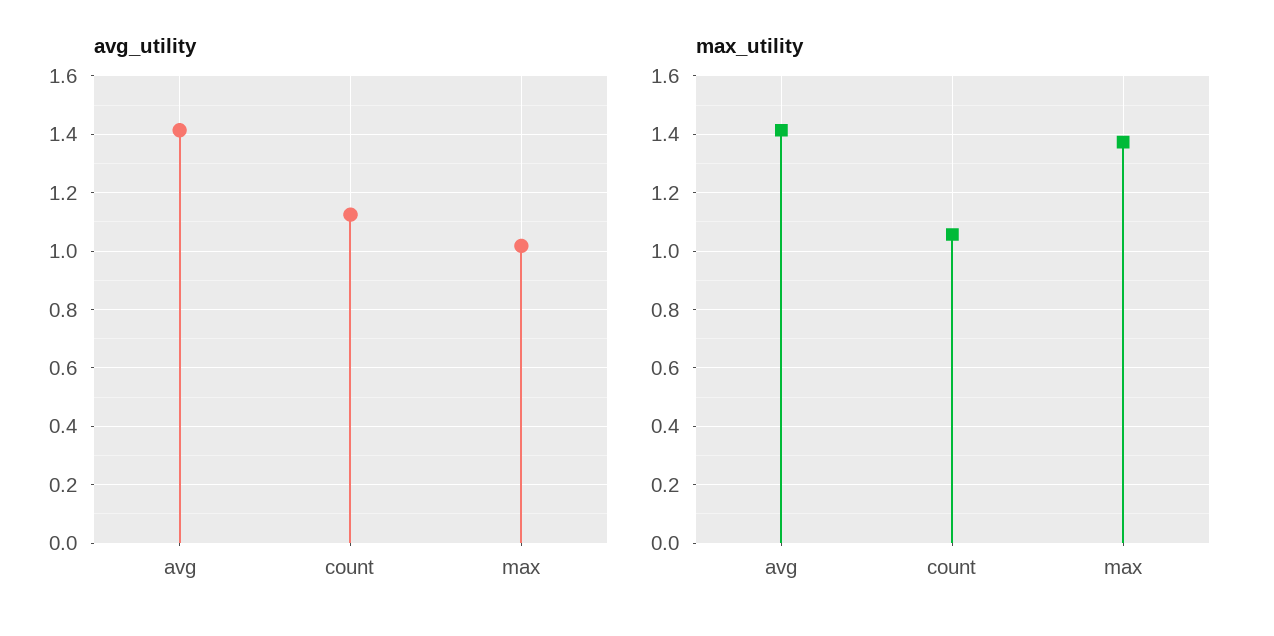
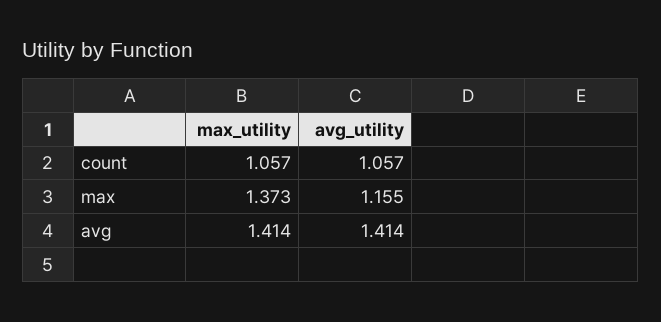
avg_utility, count: 1.125 -> 1.057
avg_utility, max: 1.025 -> 1.155

